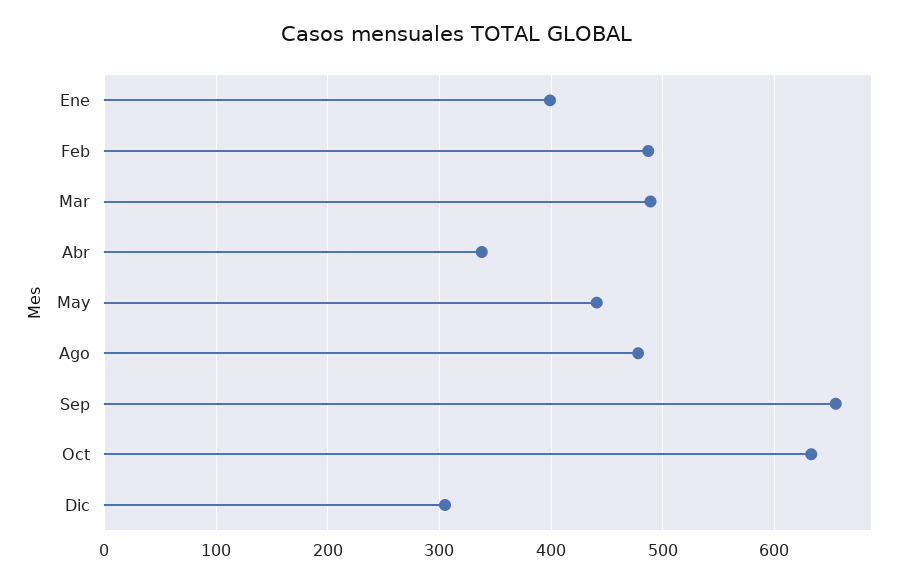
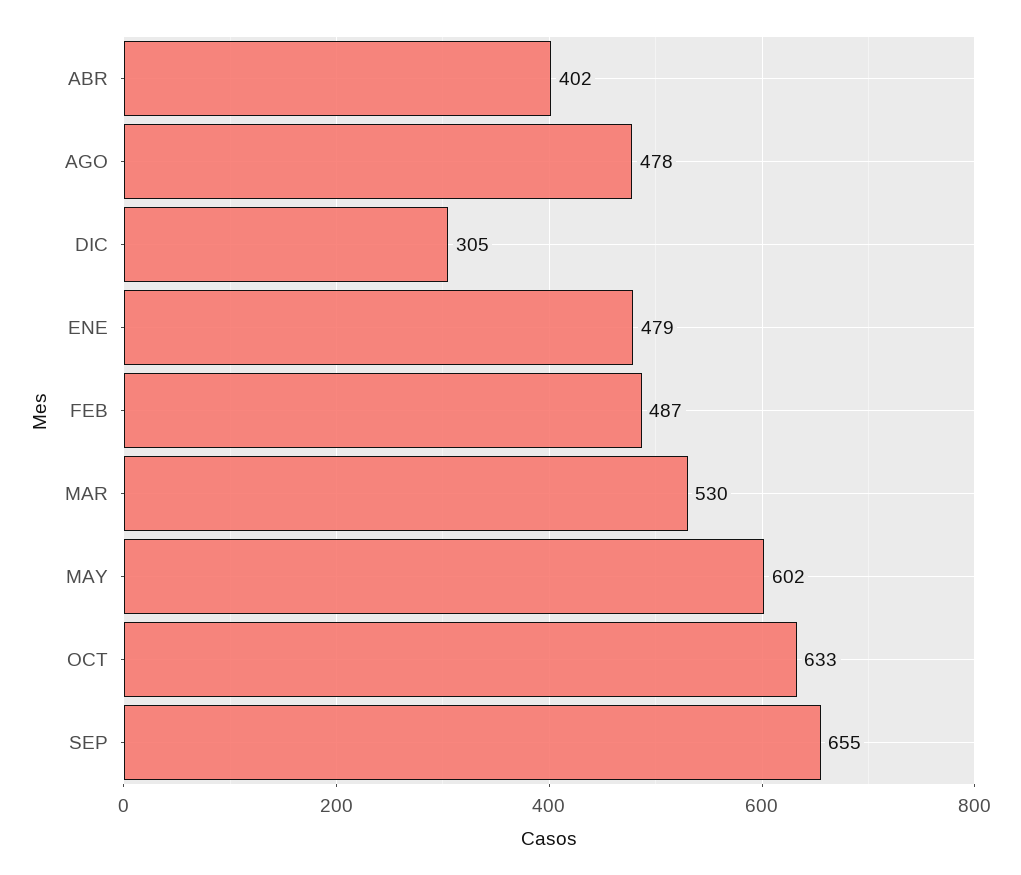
Ene: 400 -> 479
Mar: 490 -> 530
Abr: 340 -> 402
May: 440 -> 602

